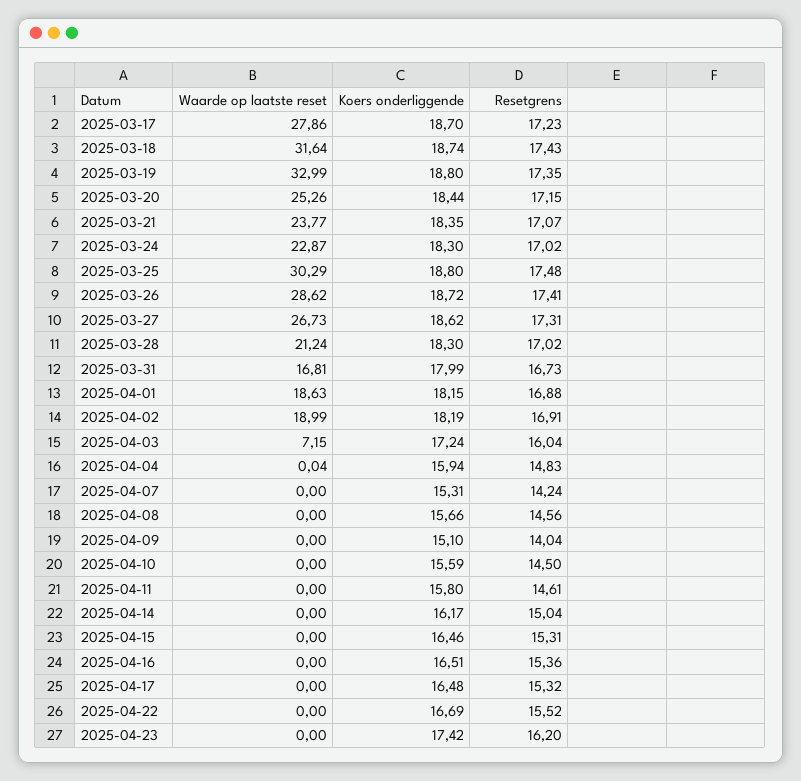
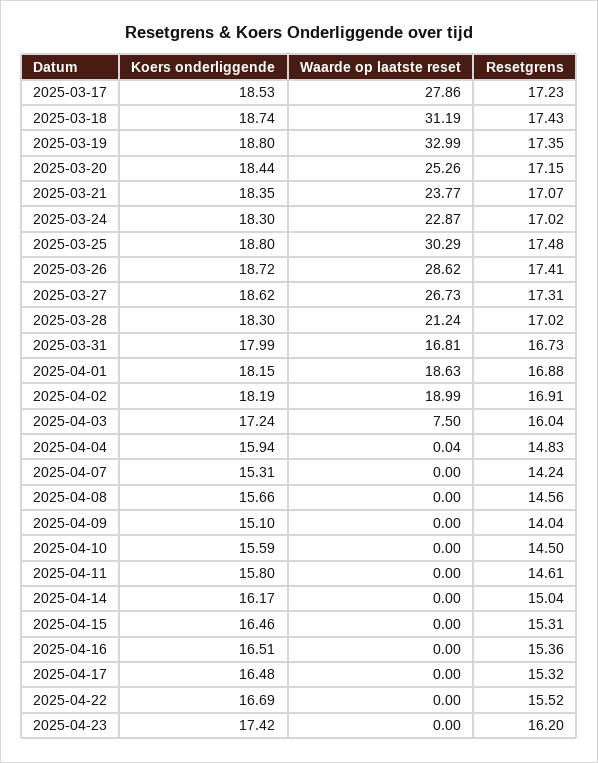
Koers onderliggende, 2025-03-17: 18.7 -> 18.53
Waarde op laatste reset, 2025-03-18: 31.64 -> 31.19
Waarde op laatste reset, 2025-04-03: 7.15 -> 7.5

